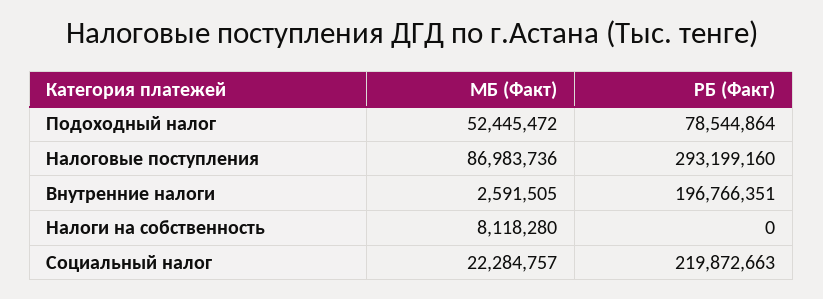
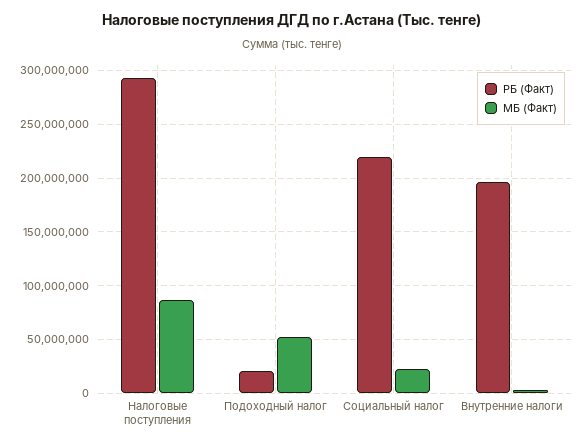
РБ (Факт), Подоходный налог: 78544864 -> 20000000
МБ (Факт), Налоги на собственность: 8118280 -> none
РБ (Факт), Налоги на собственность: 0 -> none

